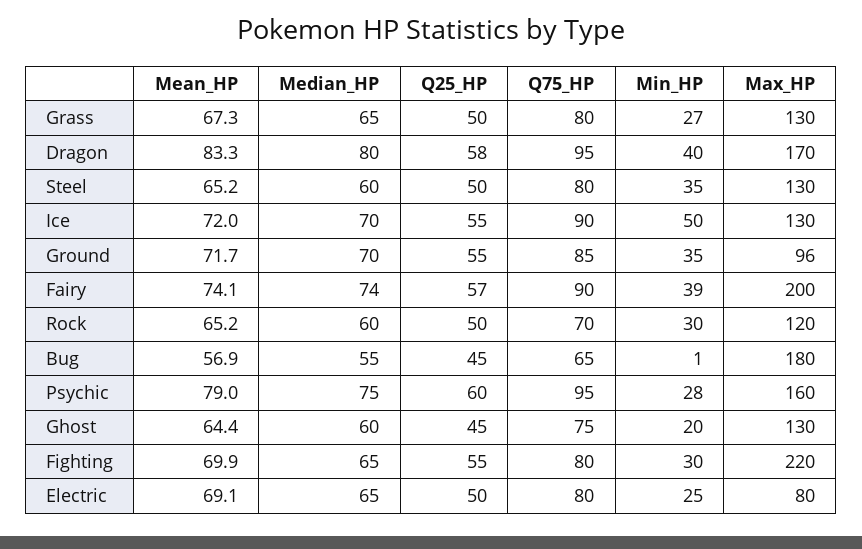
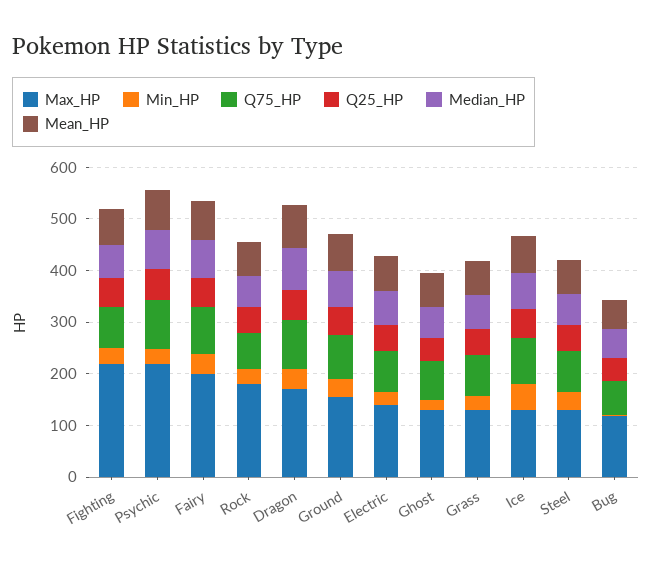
Max_HP, Ground: 96 -> 160
Max_HP, Rock: 120 -> 180
Max_HP, Bug: 180 -> 120
Max_HP, Psychic: 160 -> 220
Max_HP, Electric: 80 -> 140

